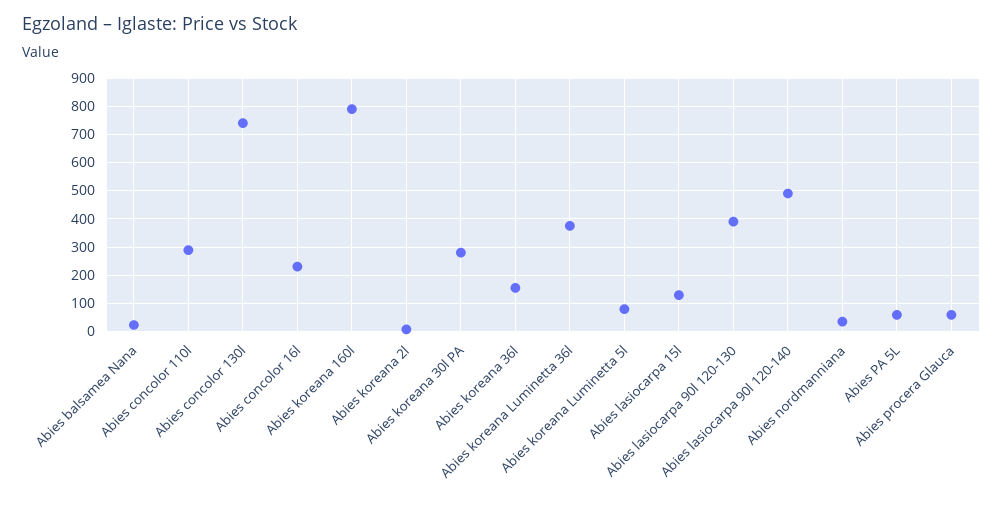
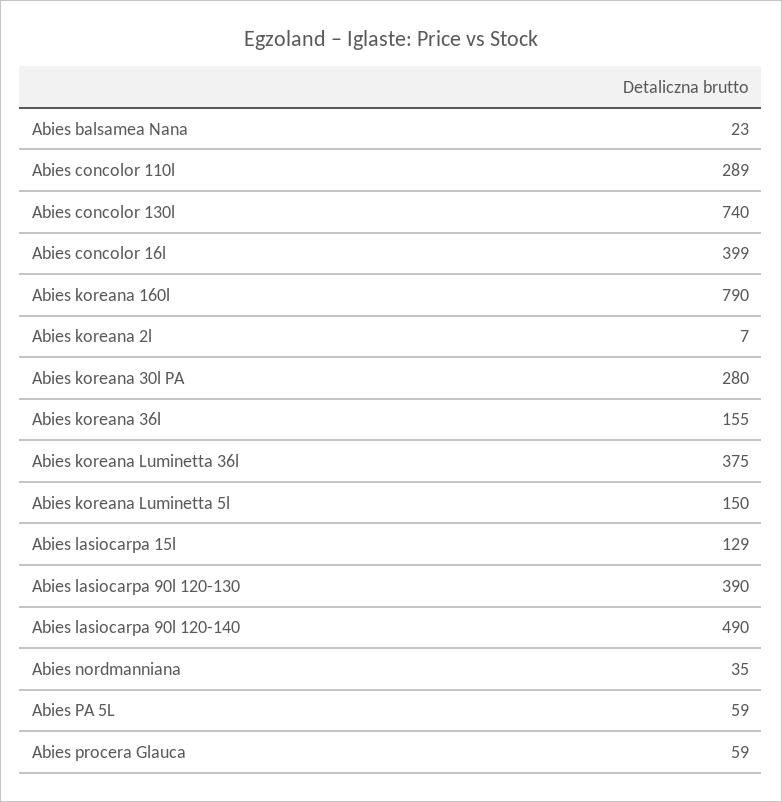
Abies concolor 16l: 225 -> 399
Abies koreana Luminetta 5l: 75 -> 150

